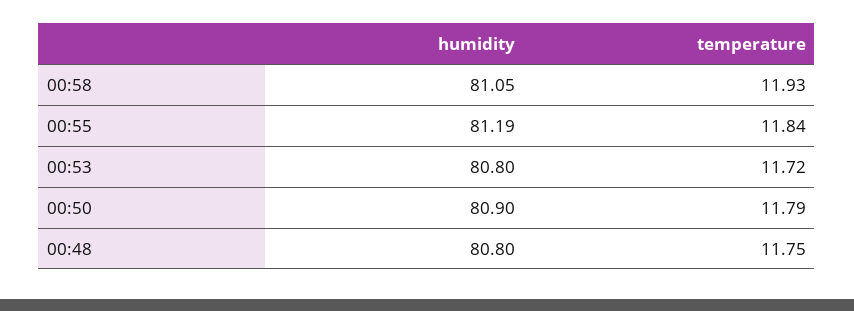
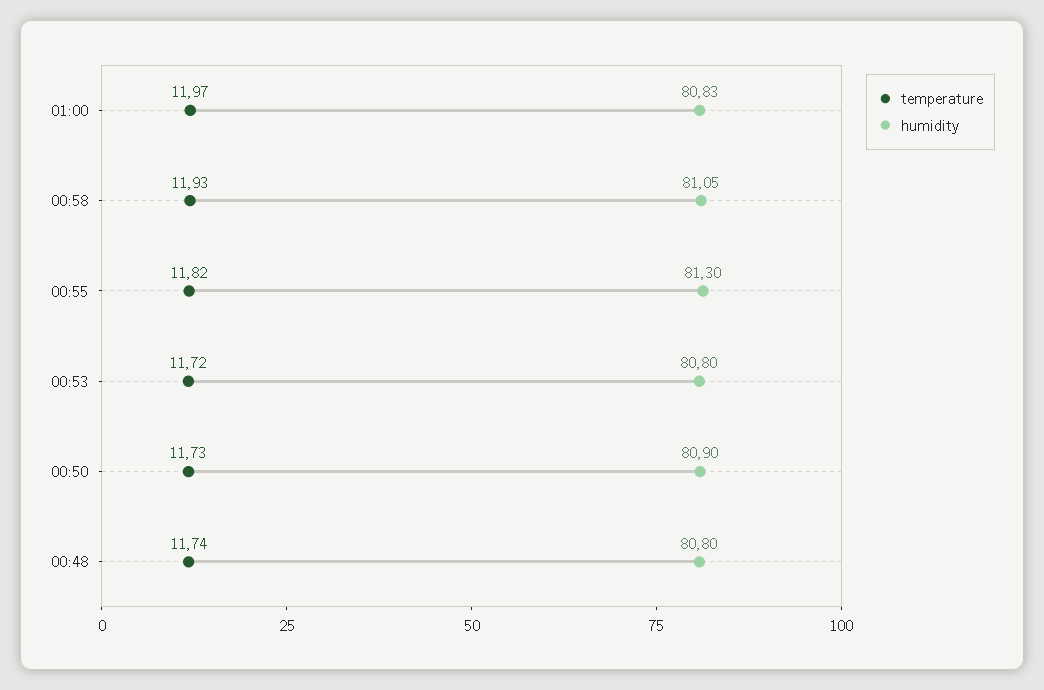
humidity, 00:55: 81.19 -> 81.3
temperature, 00:55: 11.84 -> 11.82
temperature, 00:50: 11.79 -> 11.73
temperature, 00:48: 11.75 -> 11.74
temperature, 01:00: none -> 11.97
humidity, 01:00: none -> 80.83

